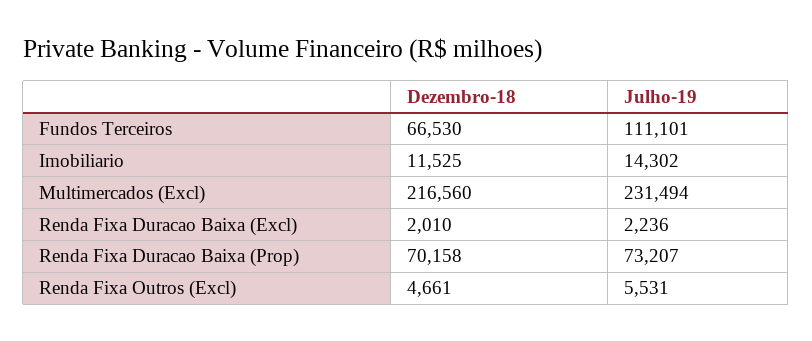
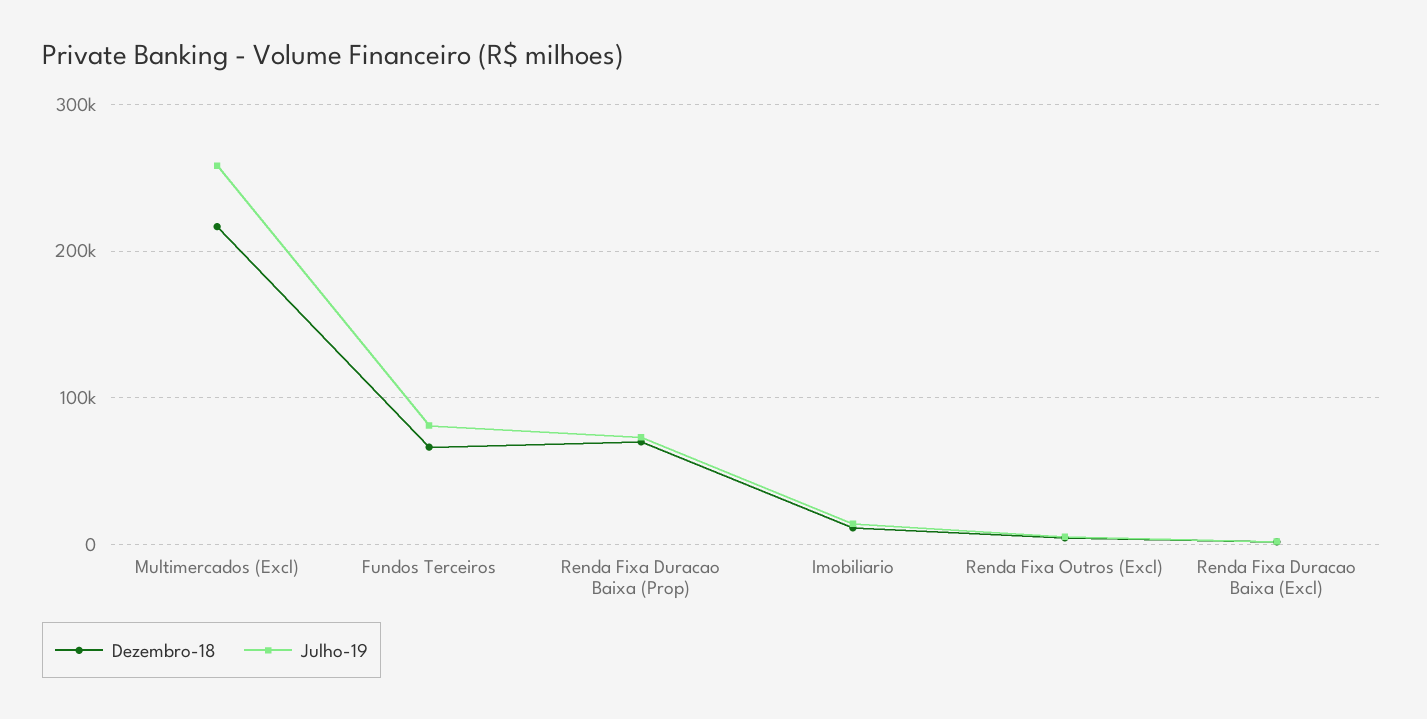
Julho-19, Fundos Terceiros: 111101 -> 80000
Julho-19, Multimercados (Excl): 231494 -> 260000

